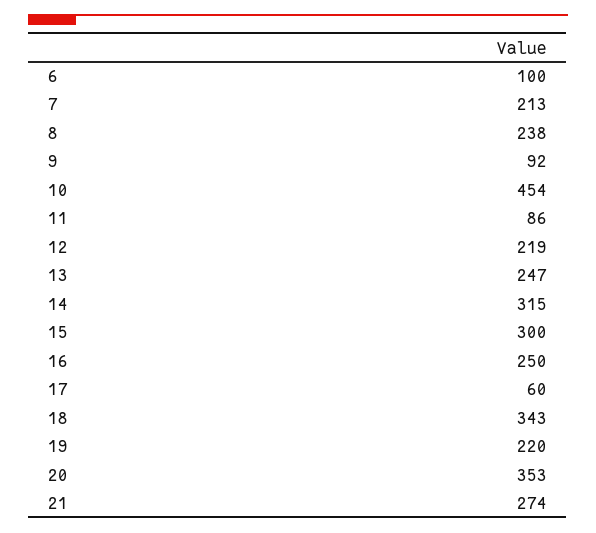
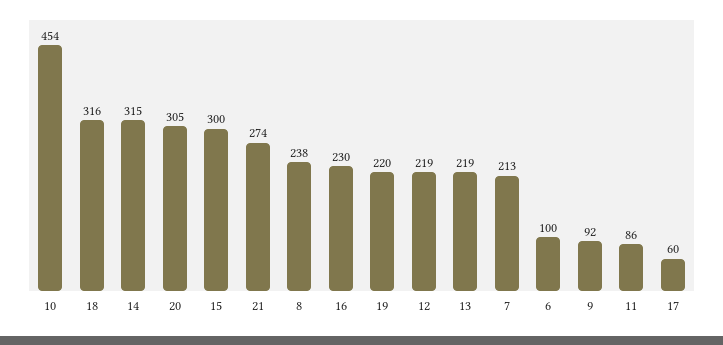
13: 247 -> 219
16: 250 -> 230
18: 343 -> 316
20: 353 -> 305

